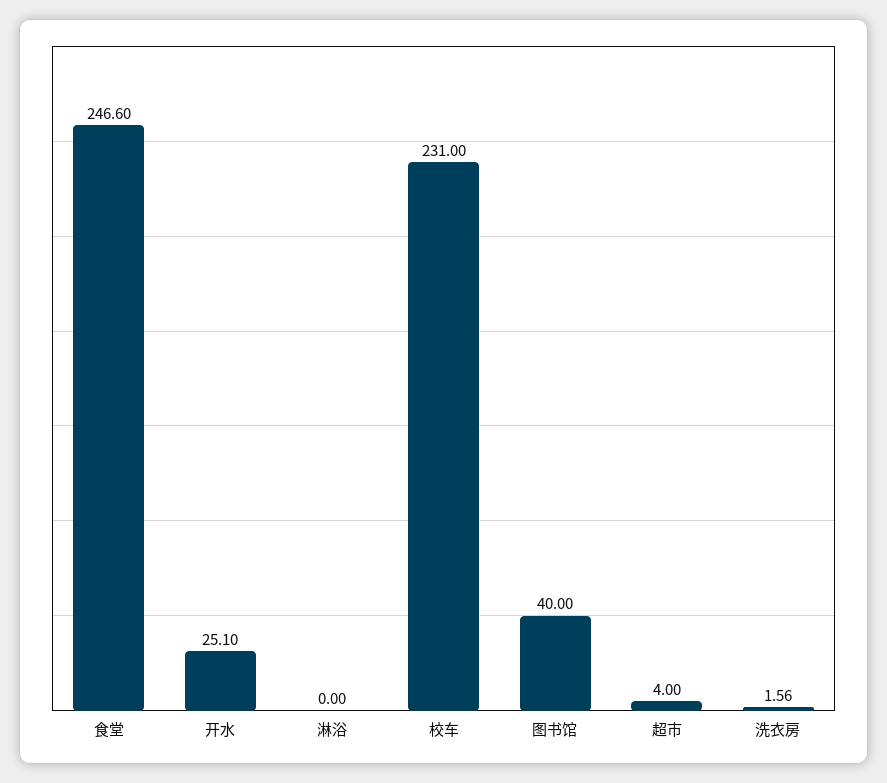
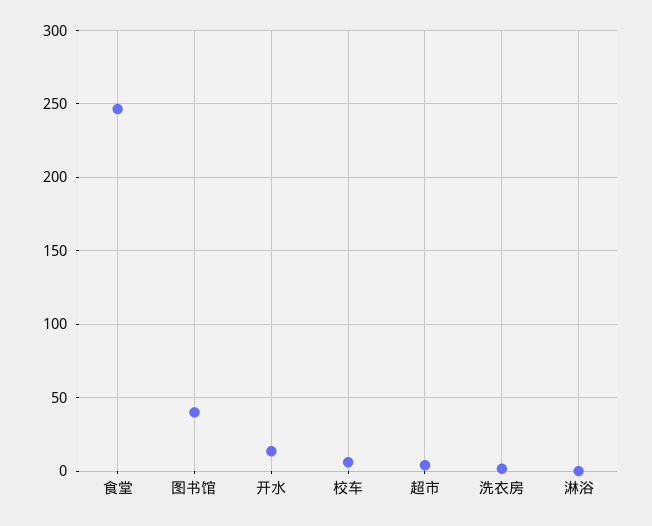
开水: 25.1 -> 15
校车: 231 -> 5

